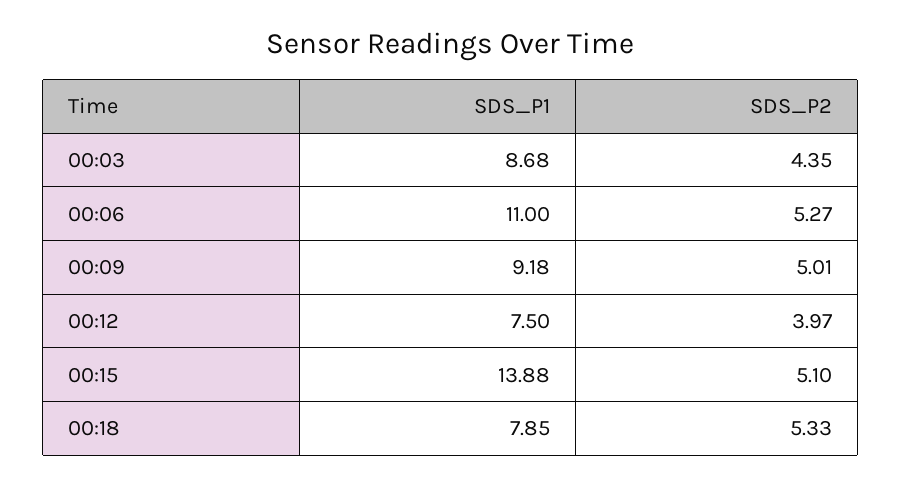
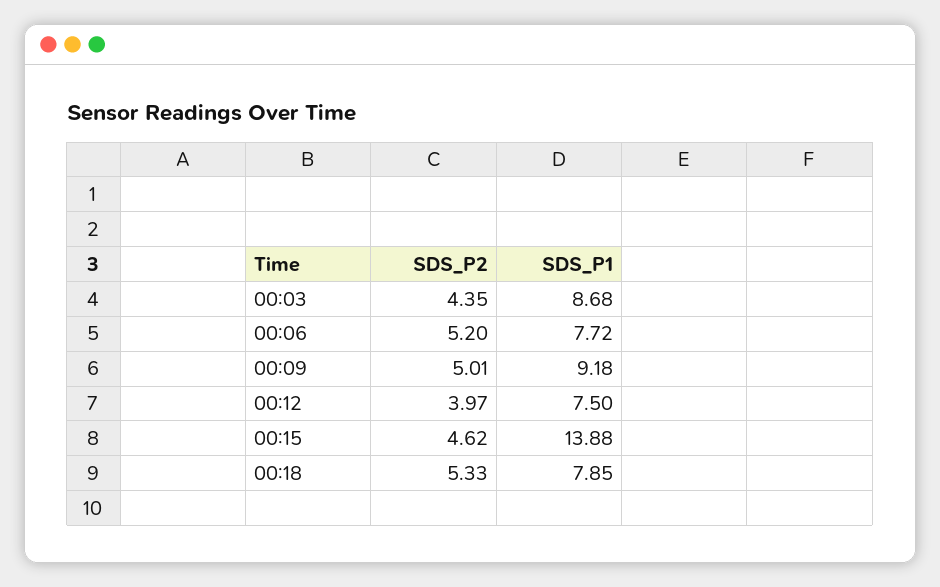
SDS_P1, 00:06: 11 -> 7.72
SDS_P2, 00:06: 5.27 -> 5.2
SDS_P2, 00:15: 5.1 -> 4.62

